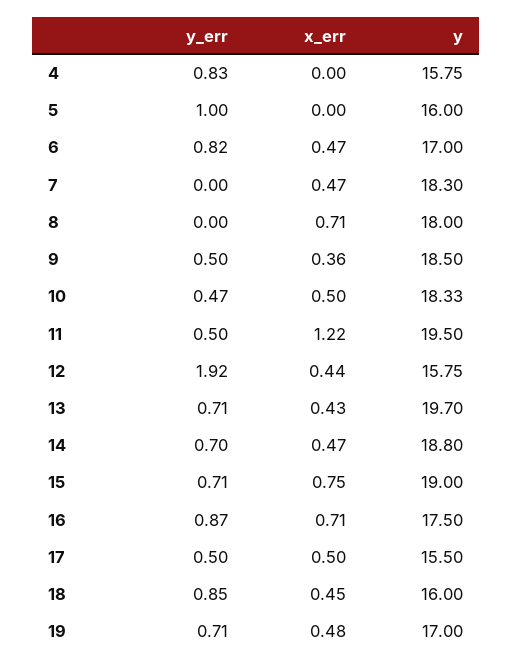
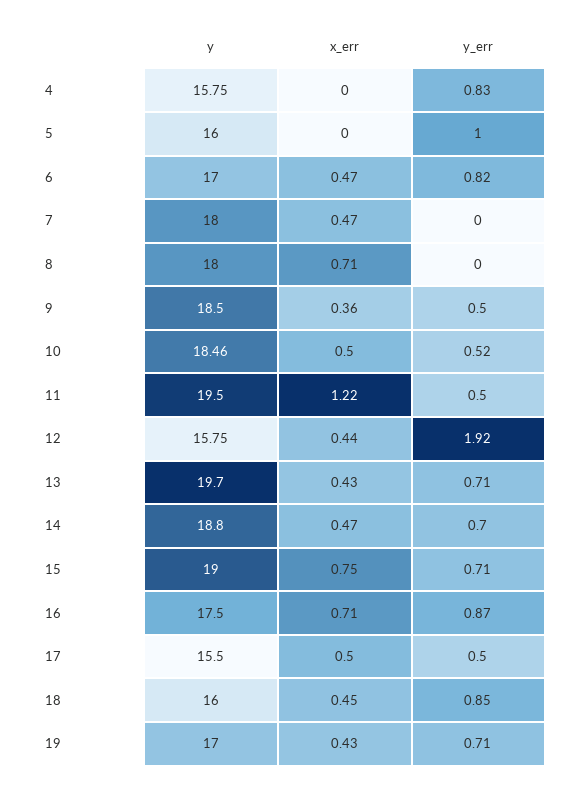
y, 7: 18.3 -> 18
y_err, 10: 0.47 -> 0.52
y, 10: 18.33 -> 18.46
x_err, 19: 0.48 -> 0.43

